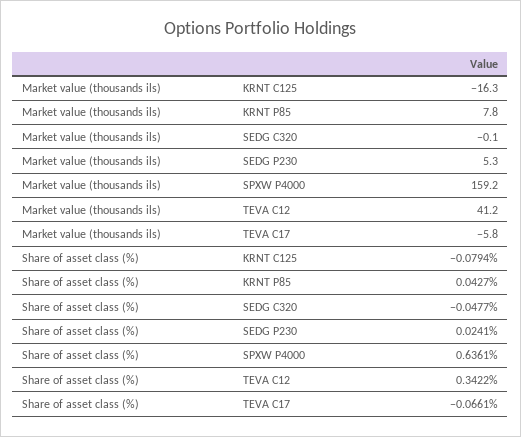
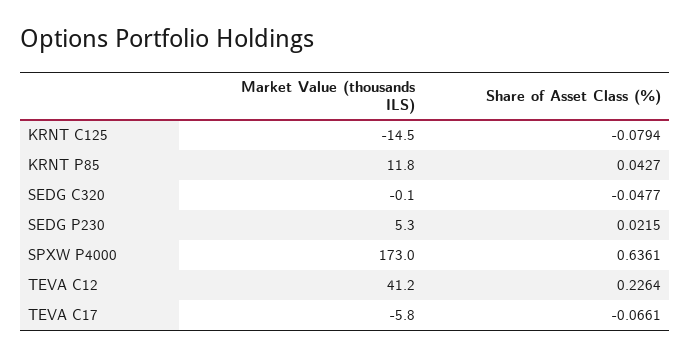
Market value (thousands ils), KRNT C125: -16.3 -> -14.5
Market value (thousands ils), KRNT P85: 7.8 -> 11.8
Market value (thousands ils), SPXW P4000: 159.2 -> 173
Share of asset class (%), SEDG P230: 0.0241 -> 0.0215
Share of asset class (%), TEVA C12: 0.3422 -> 0.2264

